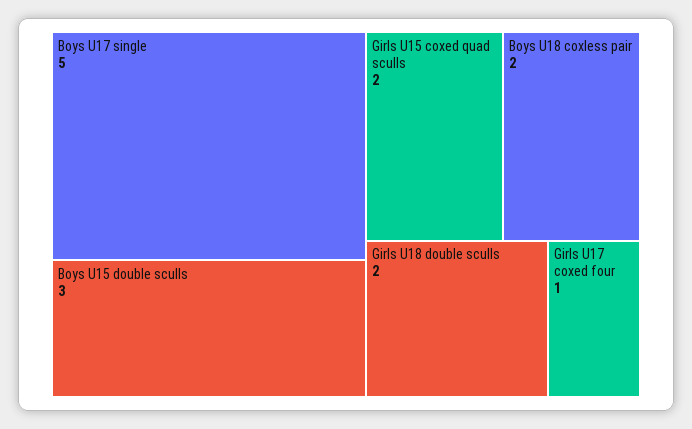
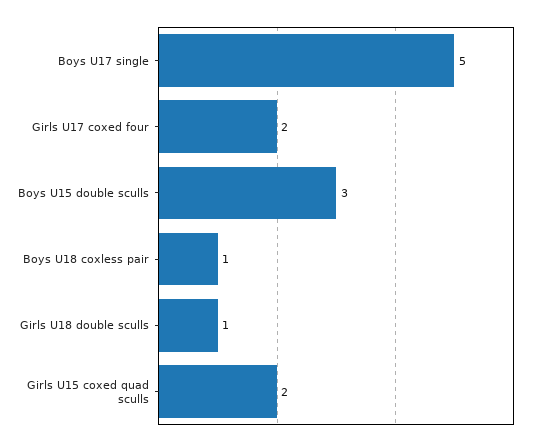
Boys U18 coxless pair: 2 -> 1
Girls U18 double sculls: 2 -> 1
Girls U17 coxed four: 1 -> 2

